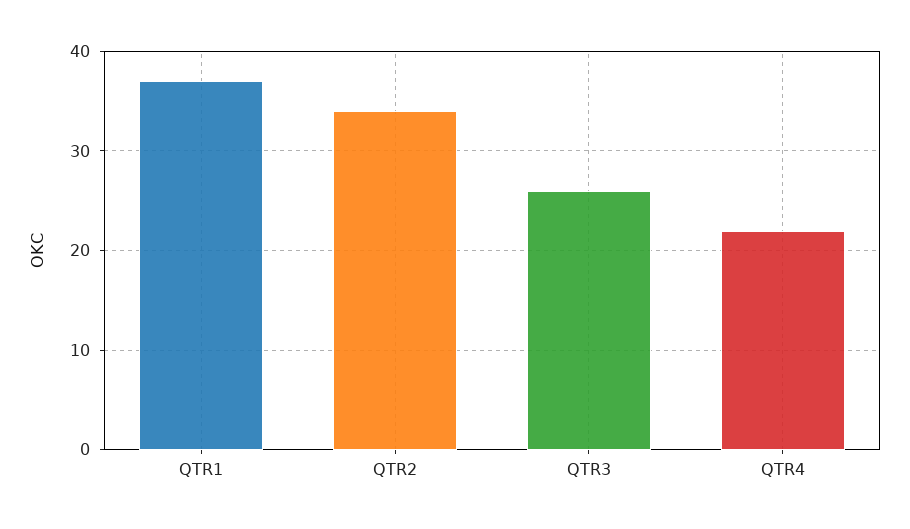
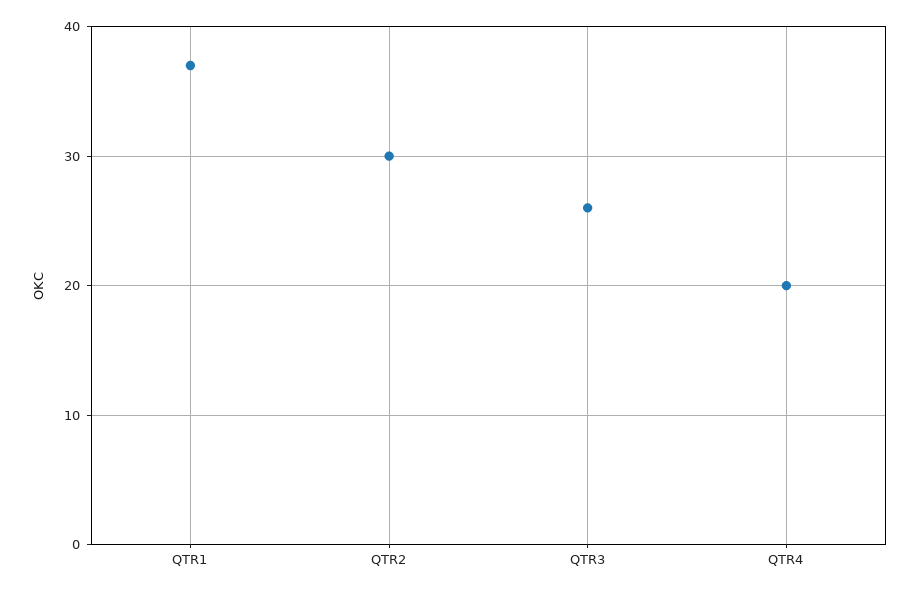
QTR2: 34 -> 30
QTR4: 22 -> 20

